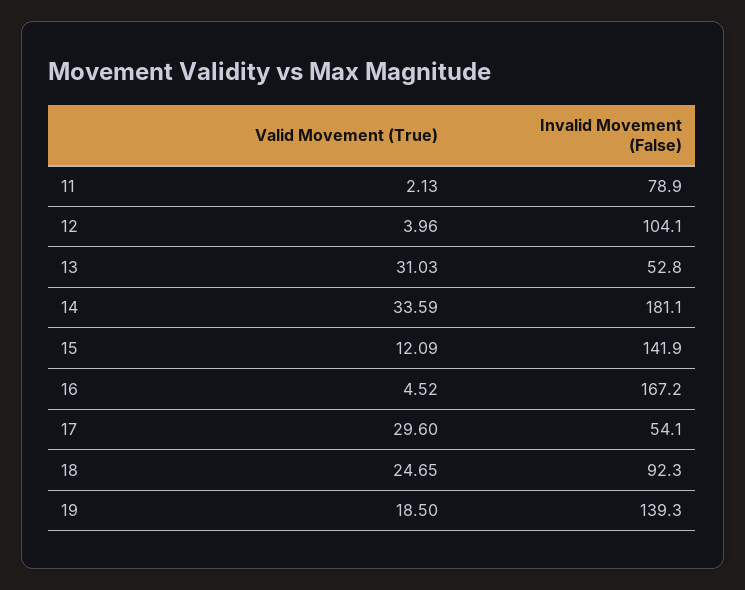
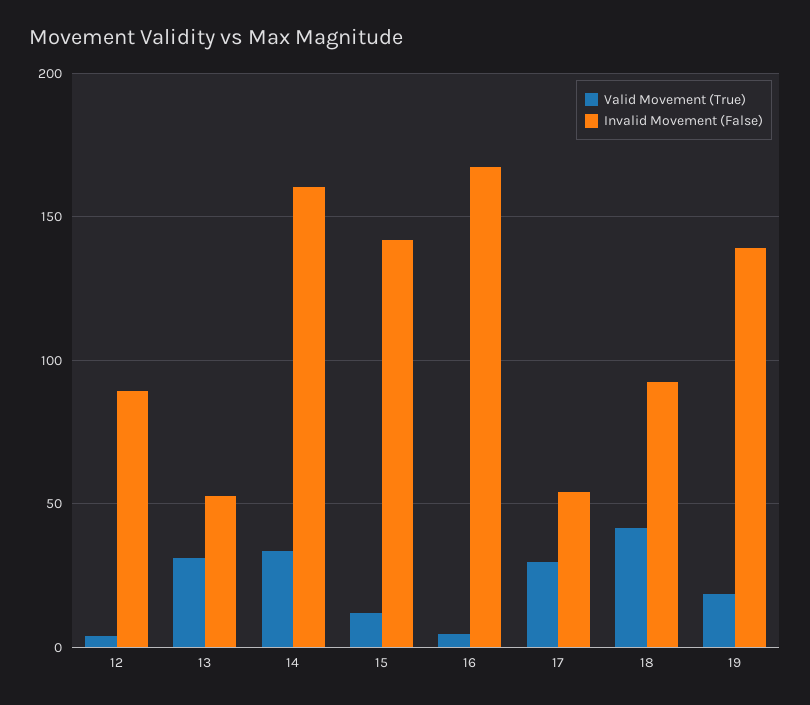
Valid Movement (True), 11: 2.13 -> none
Invalid Movement (False), 11: 78.9 -> none
Invalid Movement (False), 12: 104.1 -> 90
Invalid Movement (False), 14: 181.1 -> 160
Valid Movement (True), 18: 24.65 -> 40

